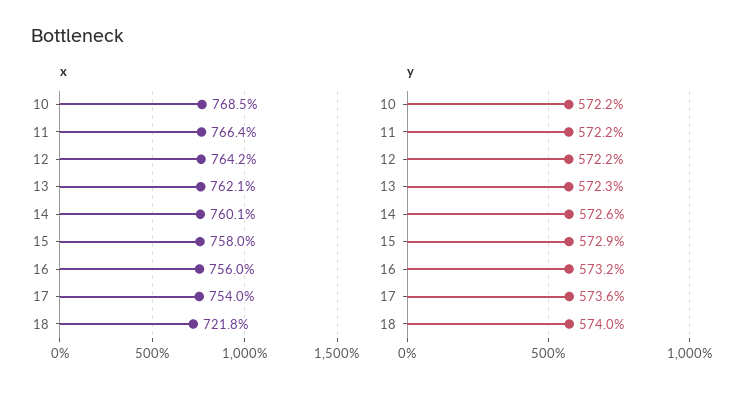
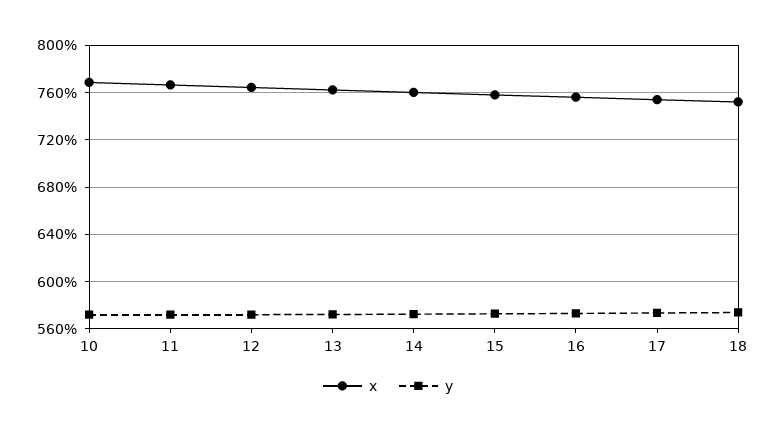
x, 18: 721.8 -> 750

